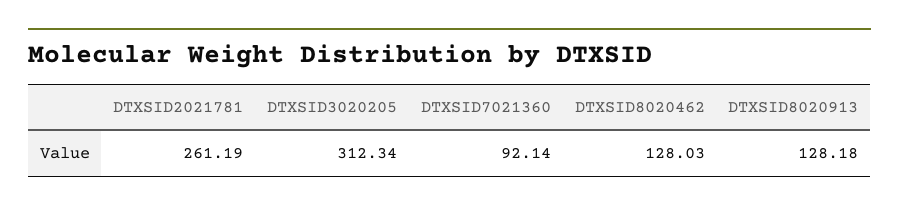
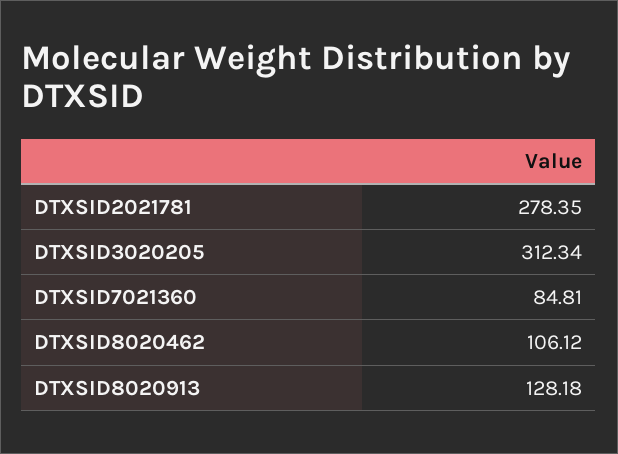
DTXSID2021781: 261.19 -> 278.35
DTXSID7021360: 92.14 -> 84.81
DTXSID8020462: 128.03 -> 106.12

